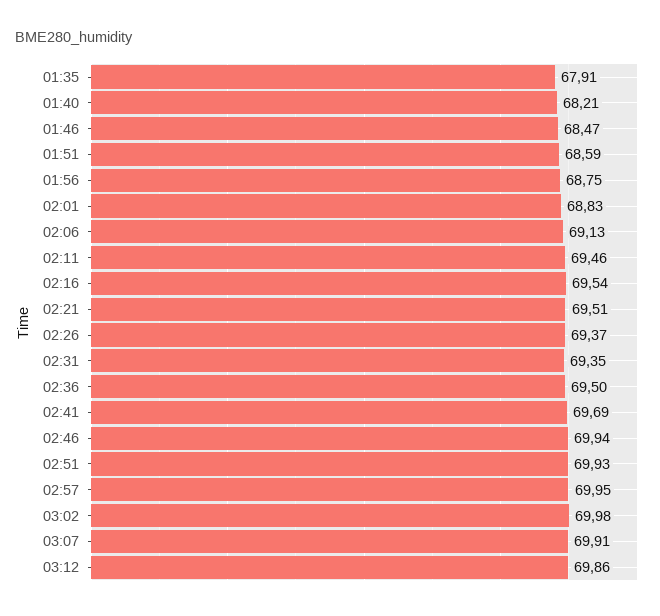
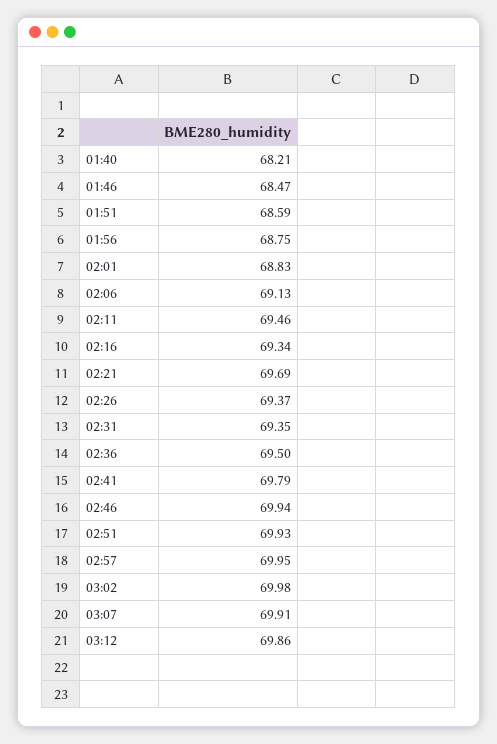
01:35: 67.91 -> none
02:16: 69.54 -> 69.34
02:21: 69.51 -> 69.69
02:41: 69.69 -> 69.79

